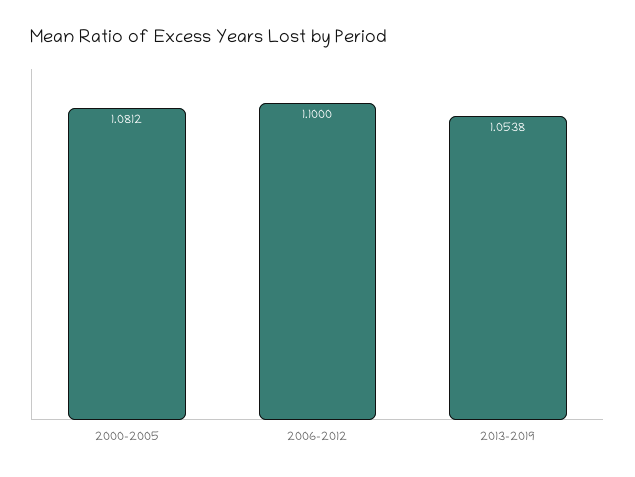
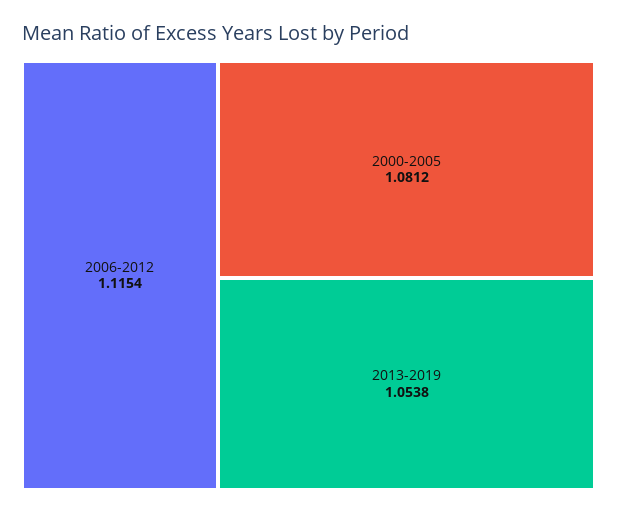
2006-2012: 1.1 -> 1.1154

